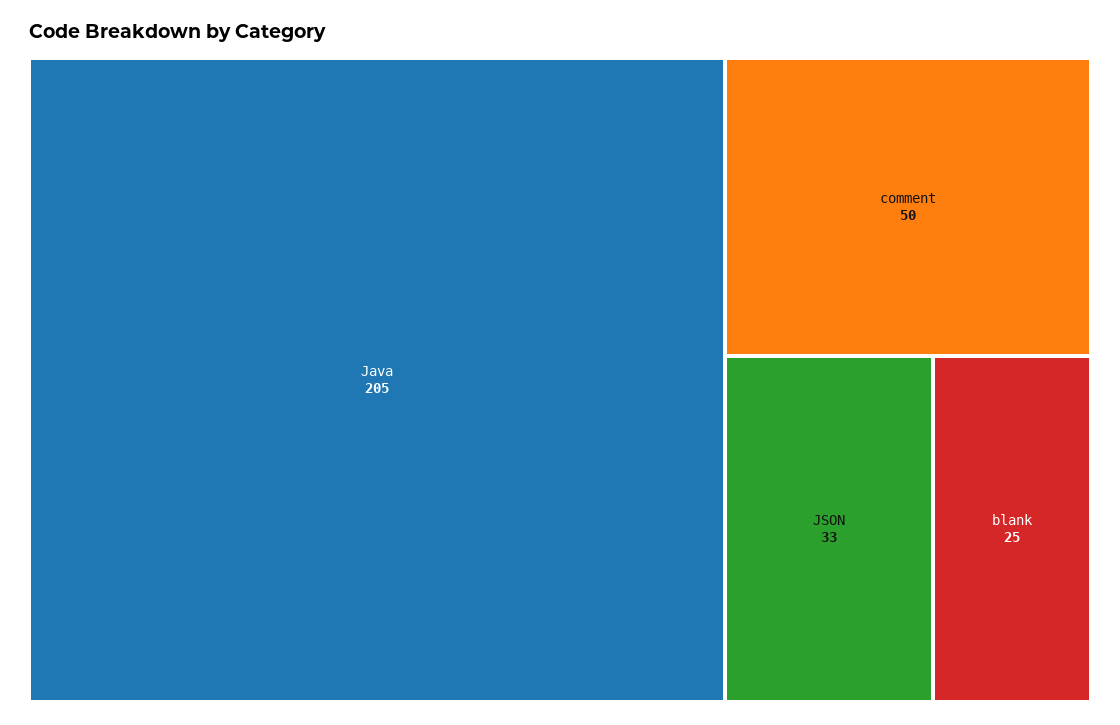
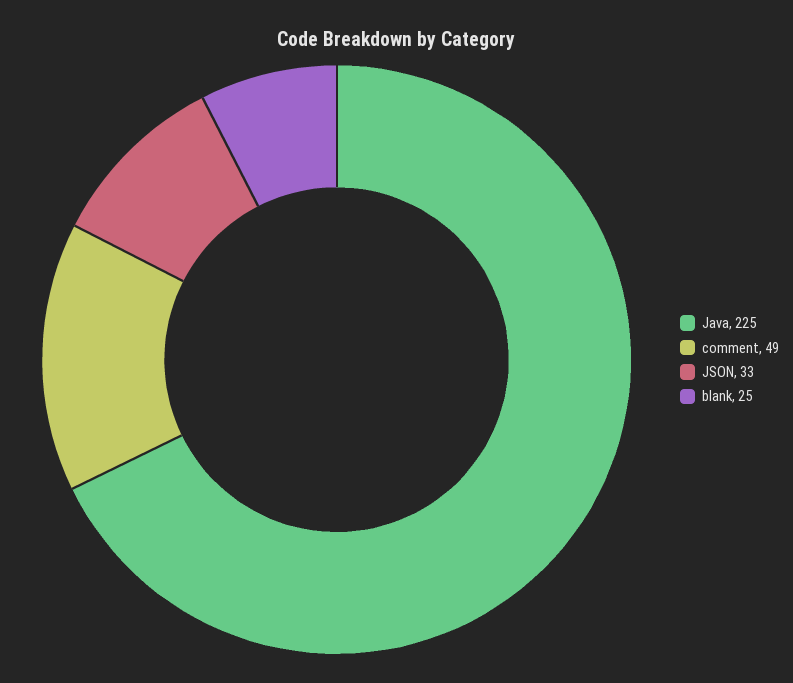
Java: 205 -> 225
comment: 50 -> 49

